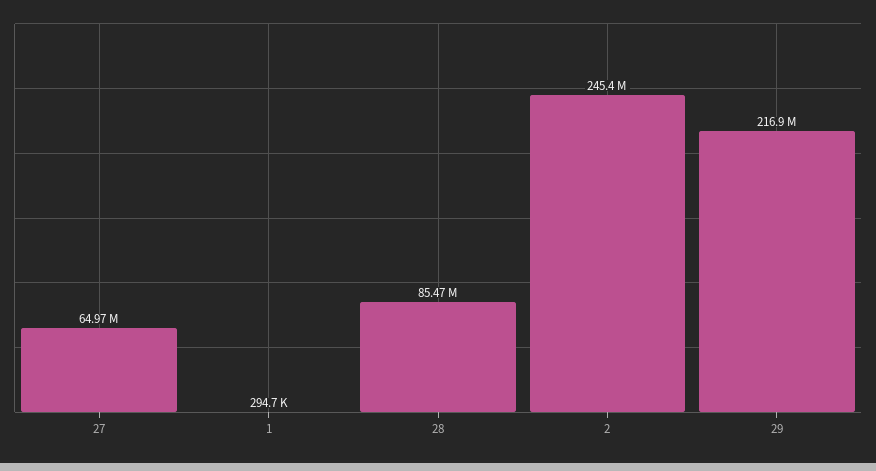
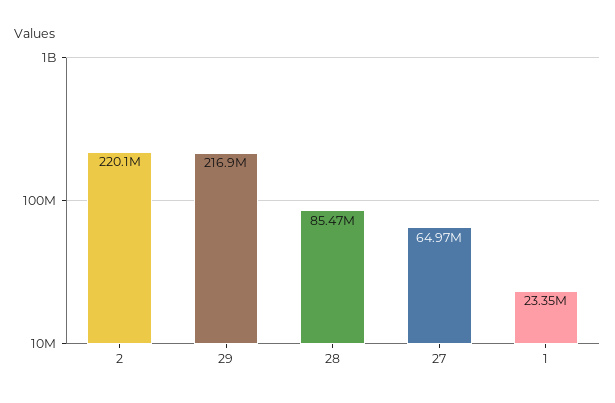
1: 294700 -> 23350000
2: 245400000 -> 220100000

